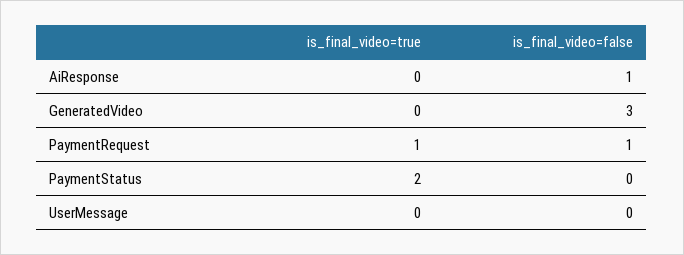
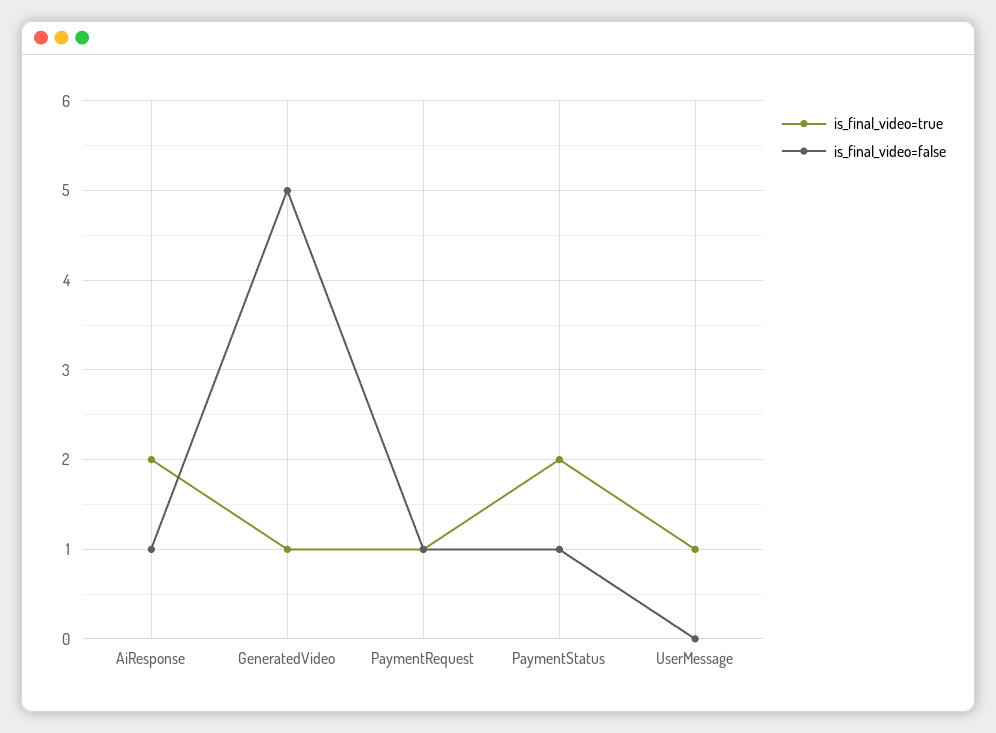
is_final_video=true, AiResponse: 0 -> 2
is_final_video=true, GeneratedVideo: 0 -> 1
is_final_video=false, GeneratedVideo: 3 -> 5
is_final_video=false, PaymentStatus: 0 -> 1
is_final_video=true, UserMessage: 0 -> 1

